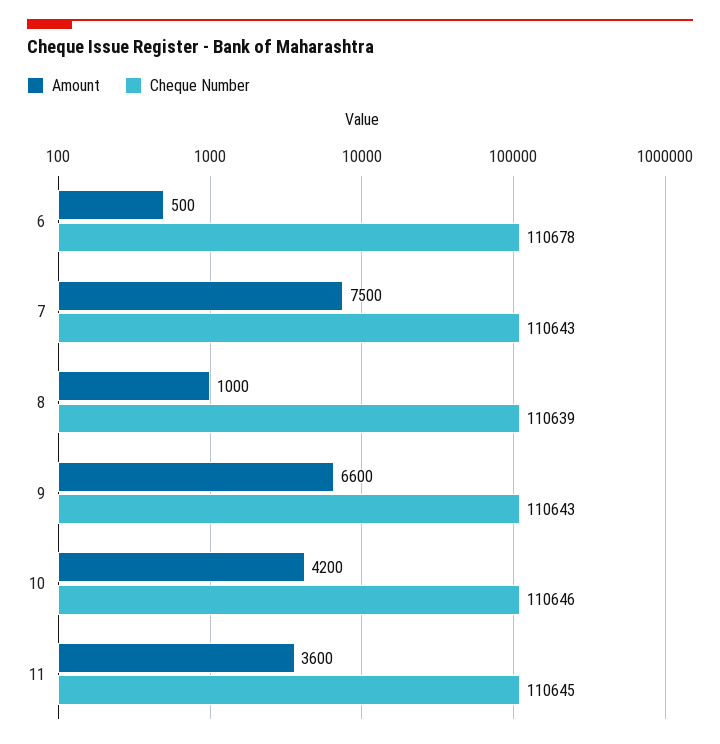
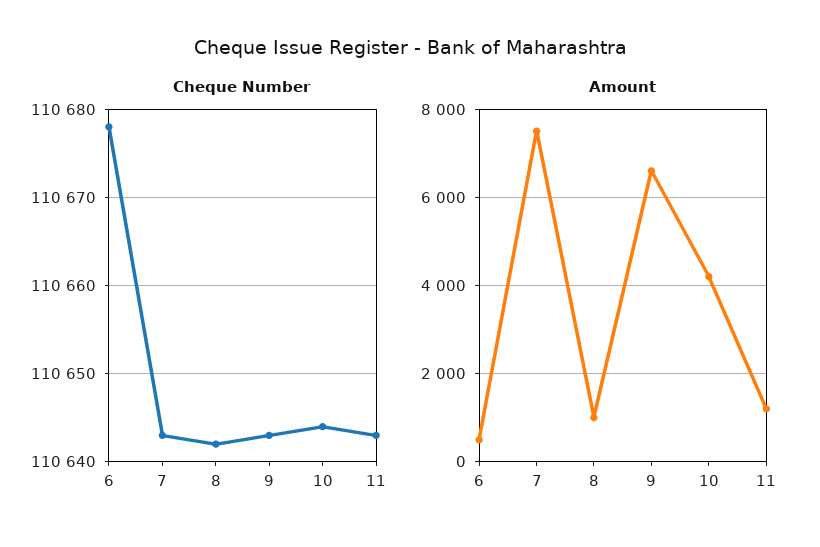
Cheque Number, 8: 110639 -> 110642
Cheque Number, 10: 110646 -> 110644
Amount, 11: 3600 -> 1200
Cheque Number, 11: 110645 -> 110643

